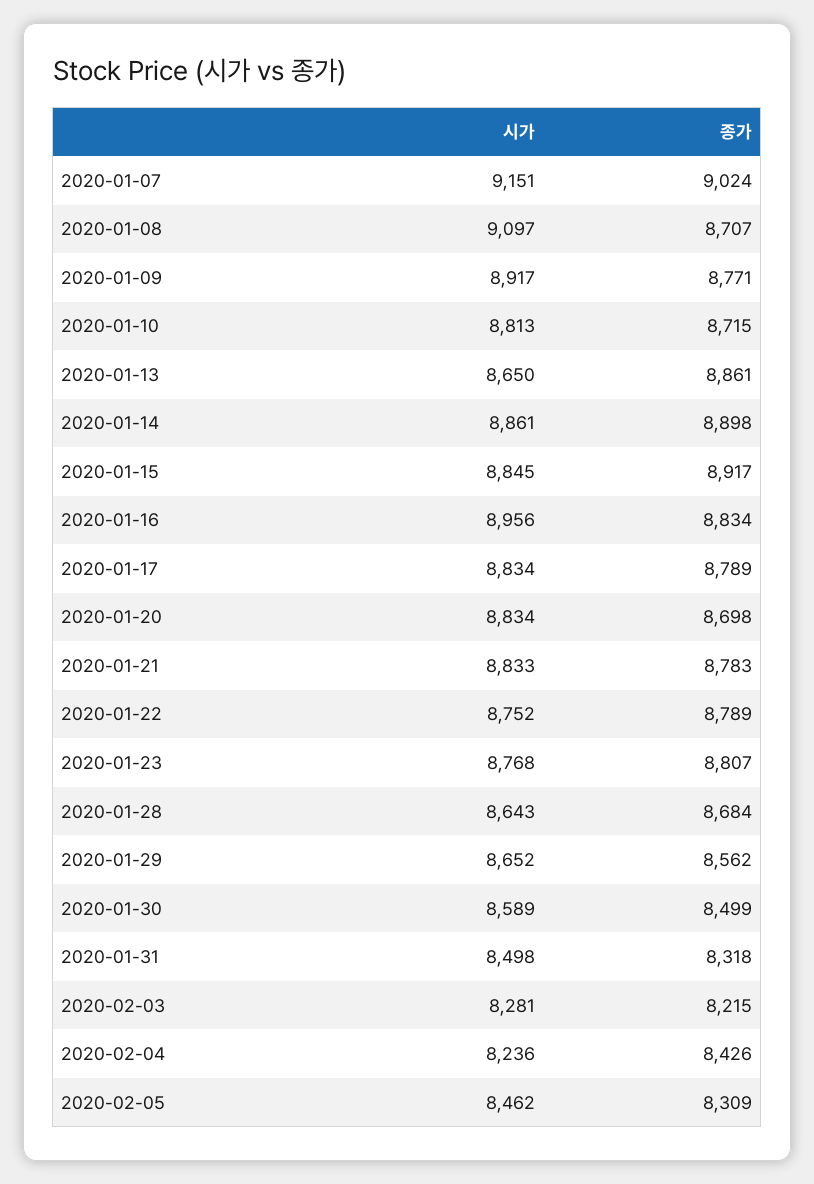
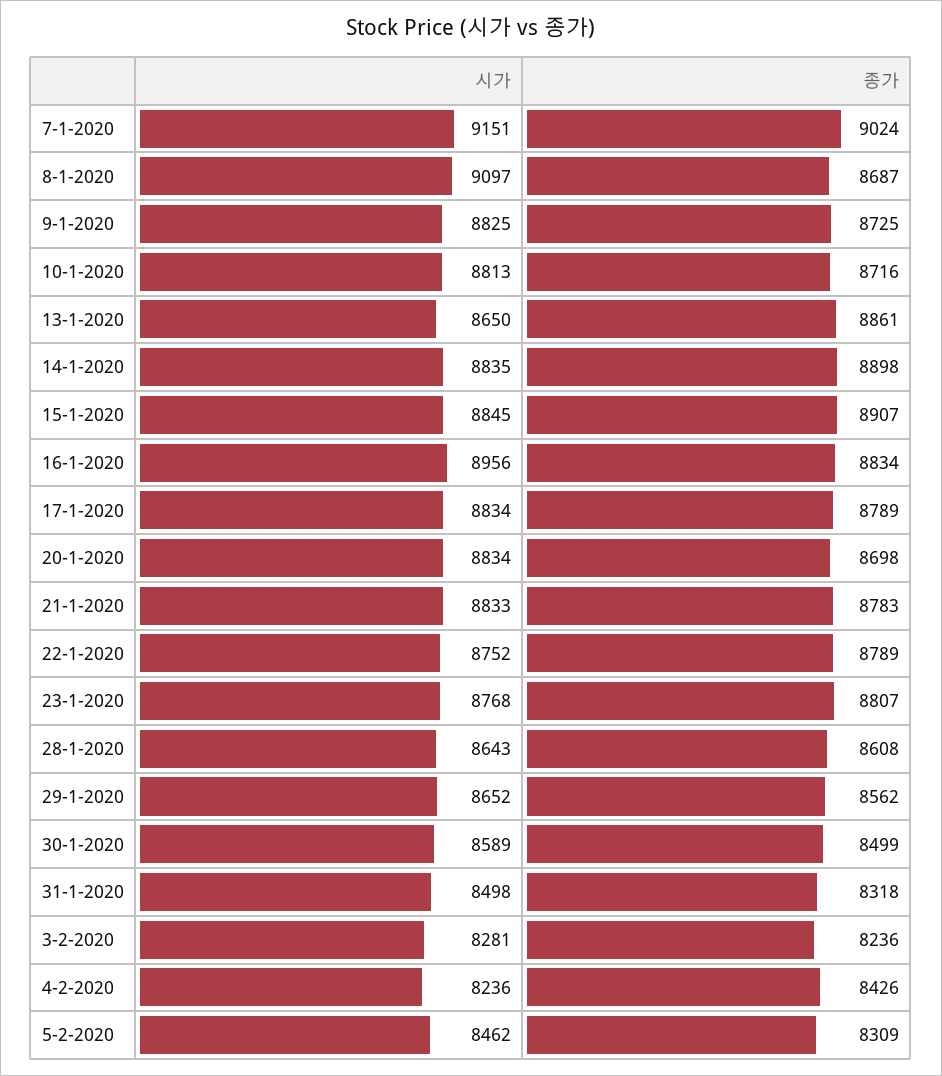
종가, 2020-01-08: 8707 -> 8687
시가, 2020-01-09: 8917 -> 8825
종가, 2020-01-09: 8771 -> 8725
종가, 2020-01-10: 8715 -> 8716
시가, 2020-01-14: 8861 -> 8835
종가, 2020-01-15: 8917 -> 8907
종가, 2020-01-28: 8684 -> 8608
종가, 2020-02-03: 8215 -> 8236

